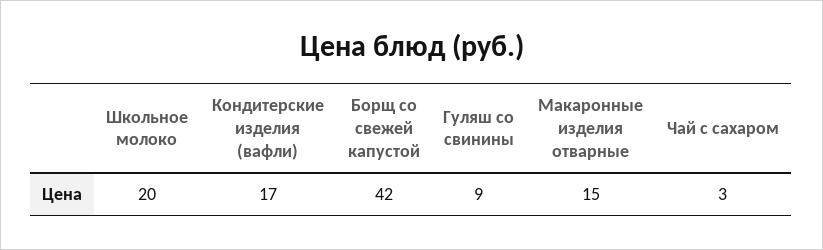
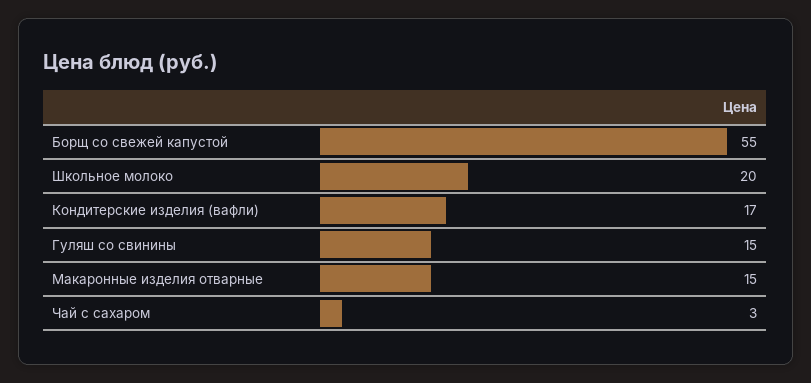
Борщ со свежей капустой: 42 -> 55
Гуляш со свинины: 9 -> 15

